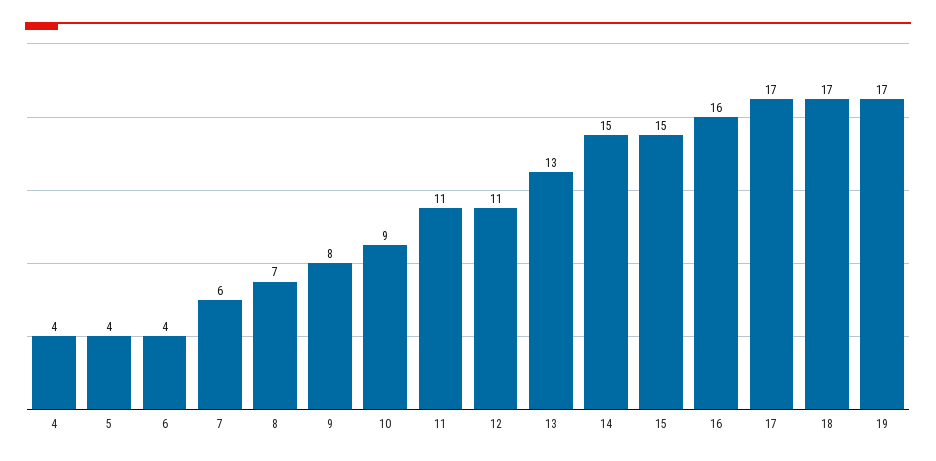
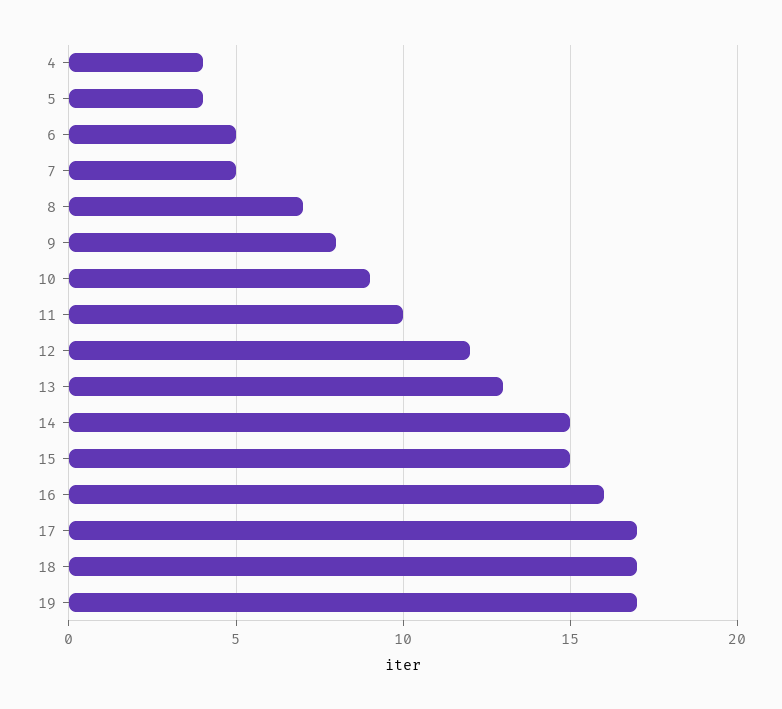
6: 4 -> 5
7: 6 -> 5
11: 11 -> 10
12: 11 -> 12

